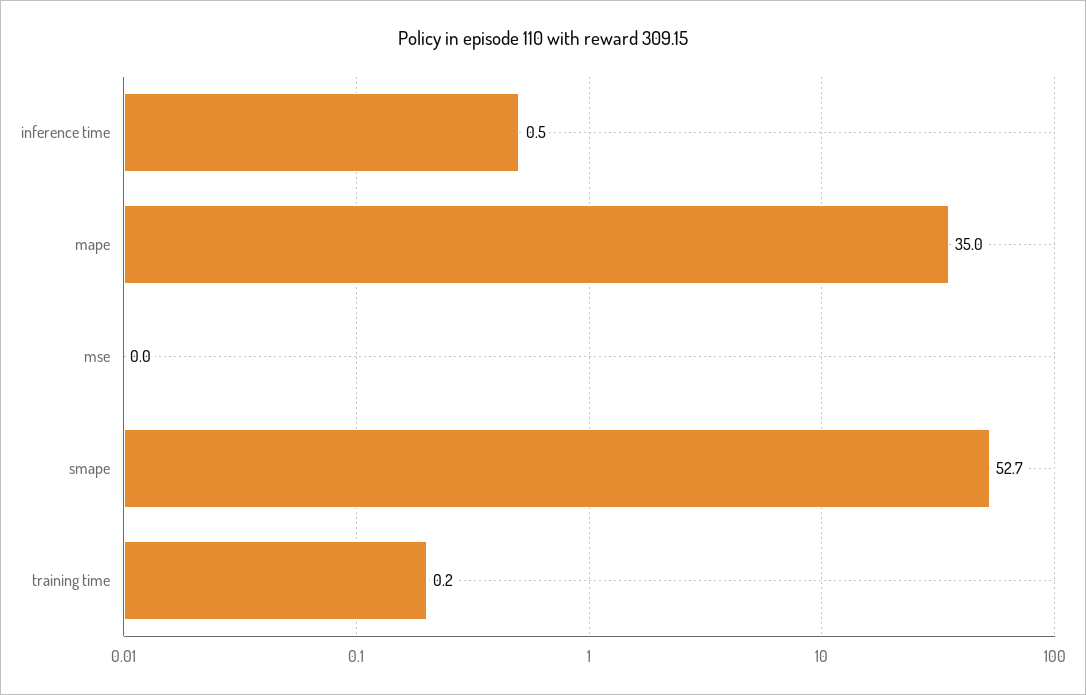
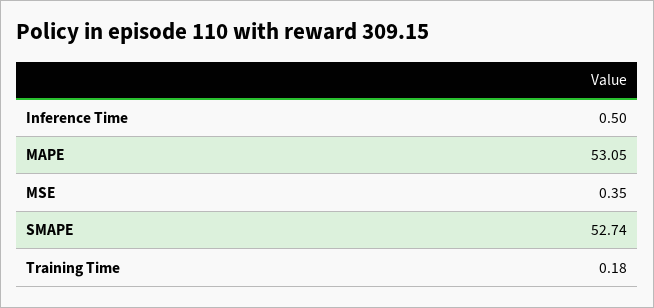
mape: 35 -> 53.05
mse: 0 -> 0.35

